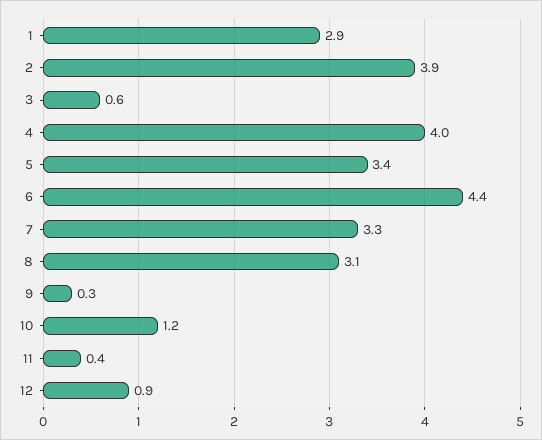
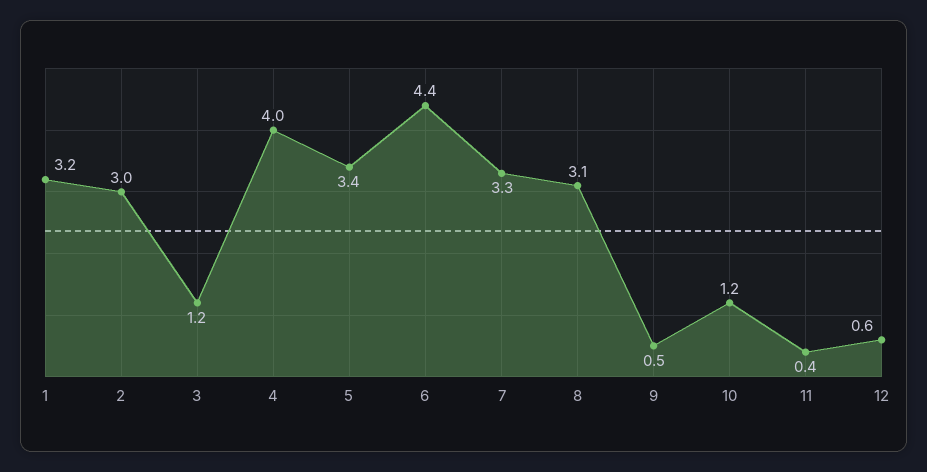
1: 2.9 -> 3.2
2: 3.9 -> 3
3: 0.6 -> 1.2
9: 0.3 -> 0.5
12: 0.9 -> 0.6

